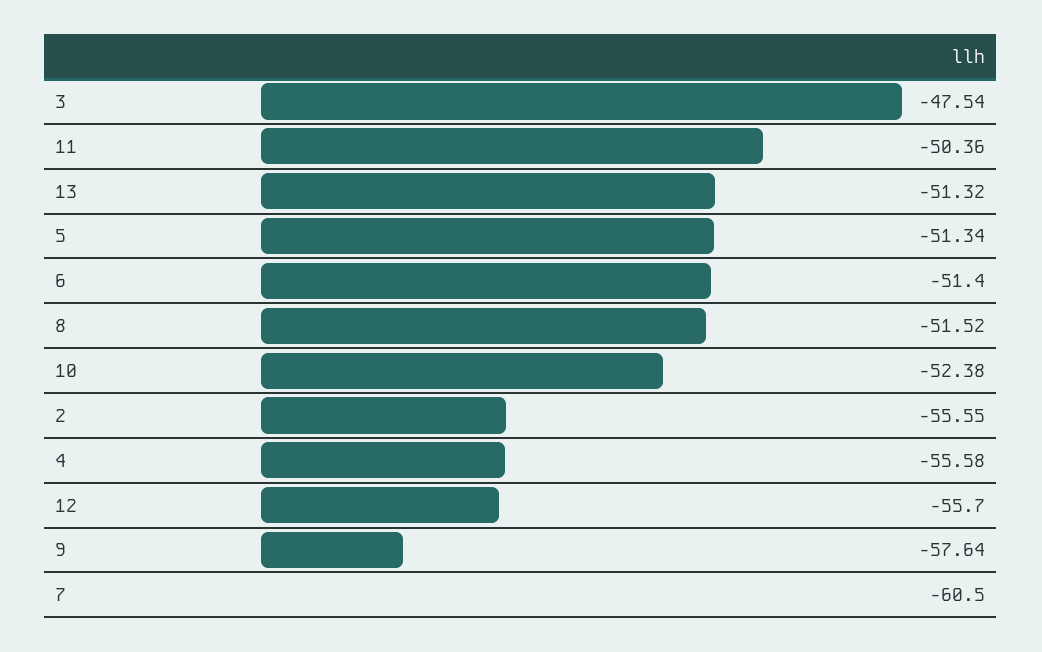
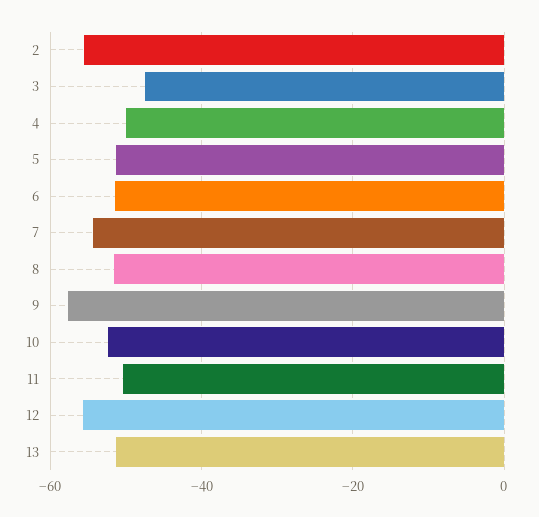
4: -55.58 -> -50
7: -60.5 -> -54

